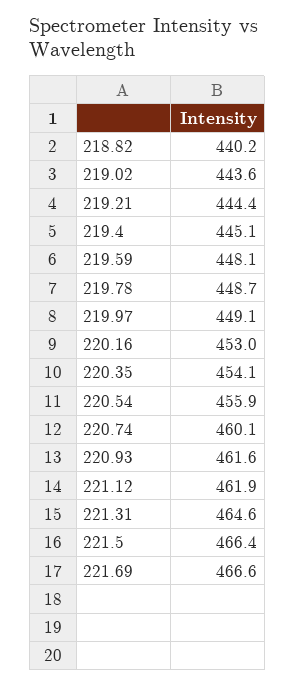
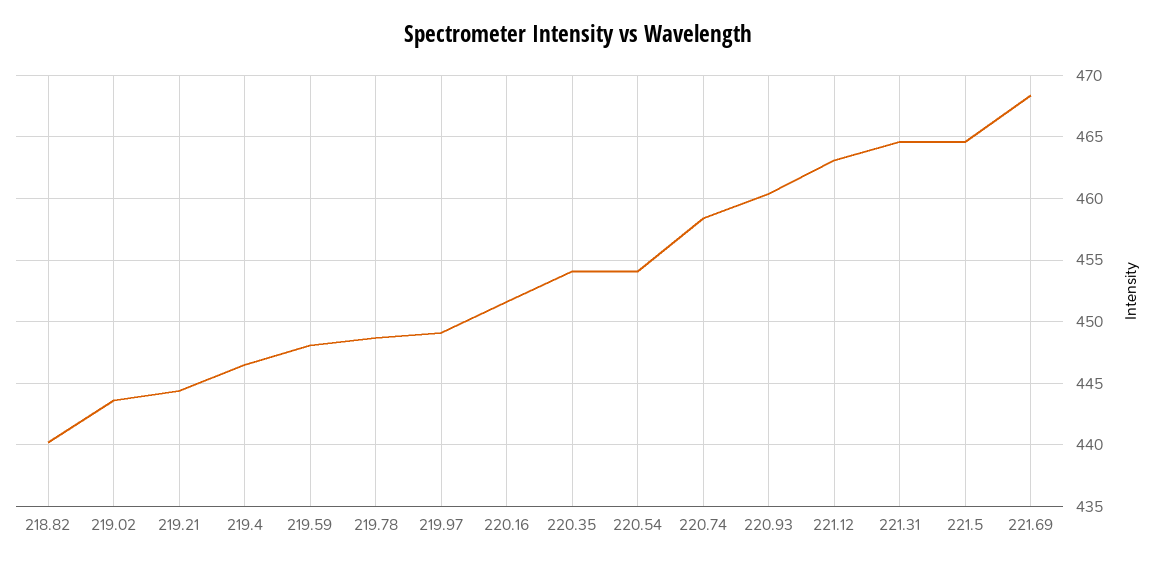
219.4: 445.1 -> 446.5
220.16: 453 -> 451.5
220.54: 455.9 -> 454
220.74: 460.1 -> 458.5
220.93: 461.6 -> 460.5
221.12: 461.9 -> 463
221.5: 466.4 -> 464.5
221.69: 466.6 -> 468.5

